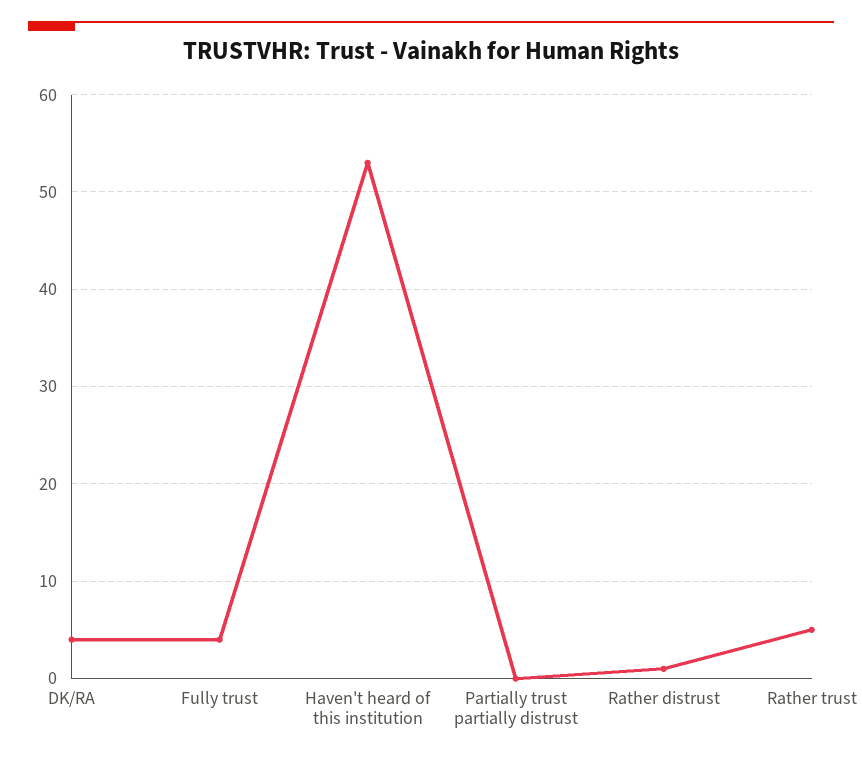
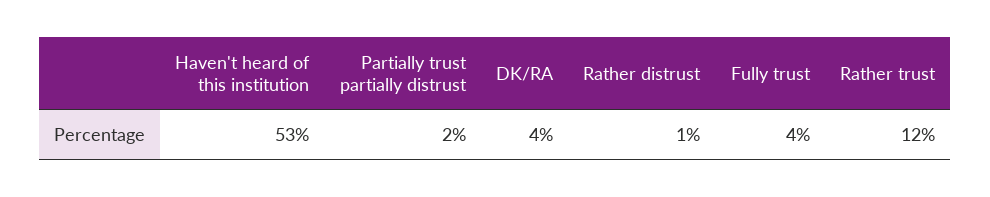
Partially trust partially distrust: 0 -> 2
Rather trust: 5 -> 12

